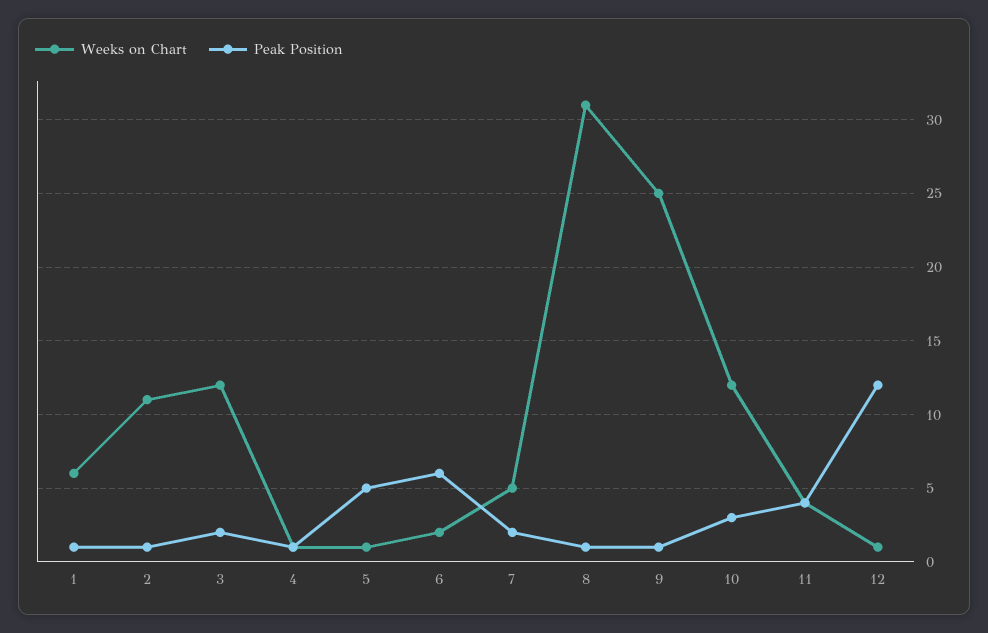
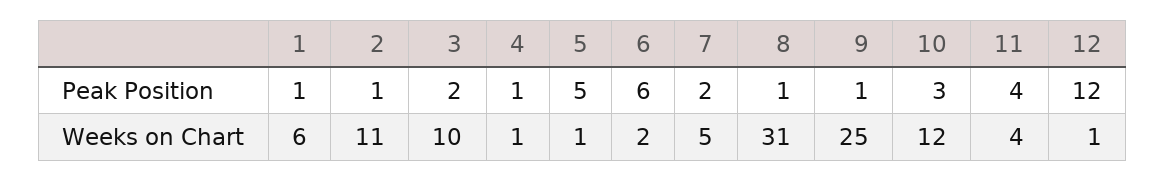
Weeks on Chart, 3: 12 -> 10

